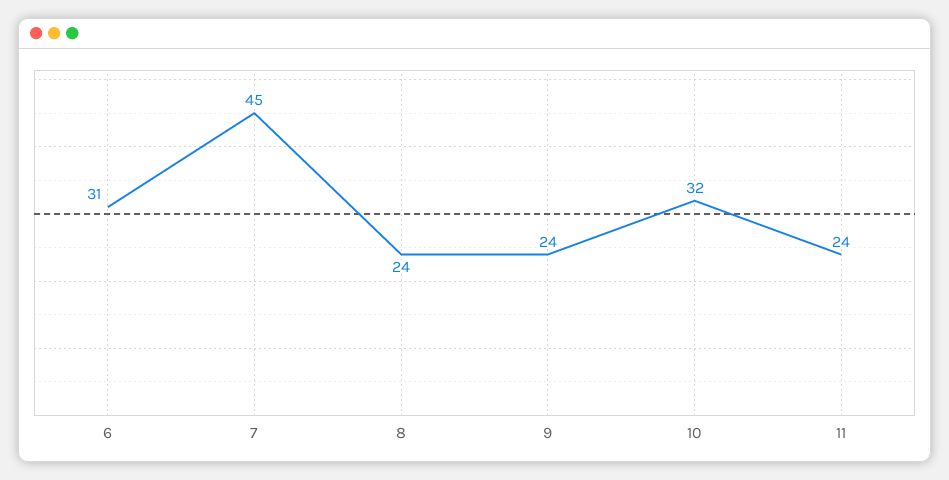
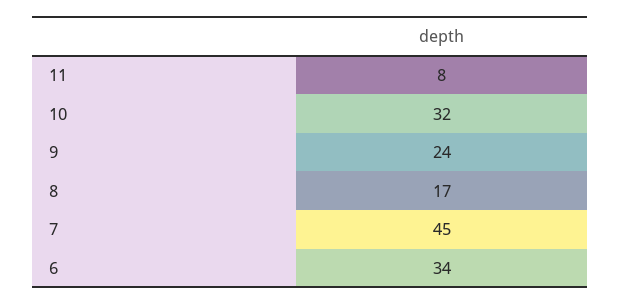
6: 31 -> 34
8: 24 -> 17
11: 24 -> 8

